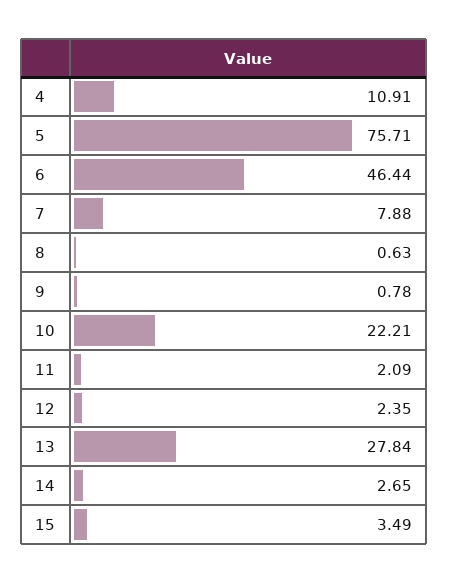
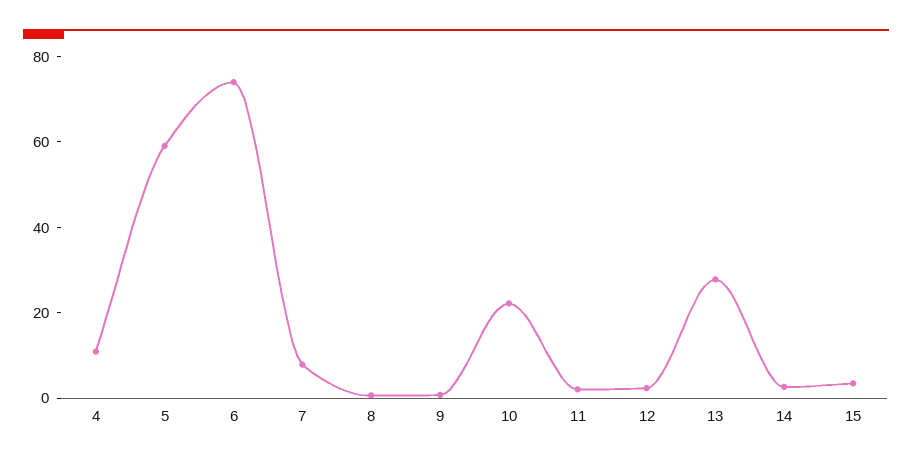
5: 75.71 -> 60
6: 46.44 -> 75

